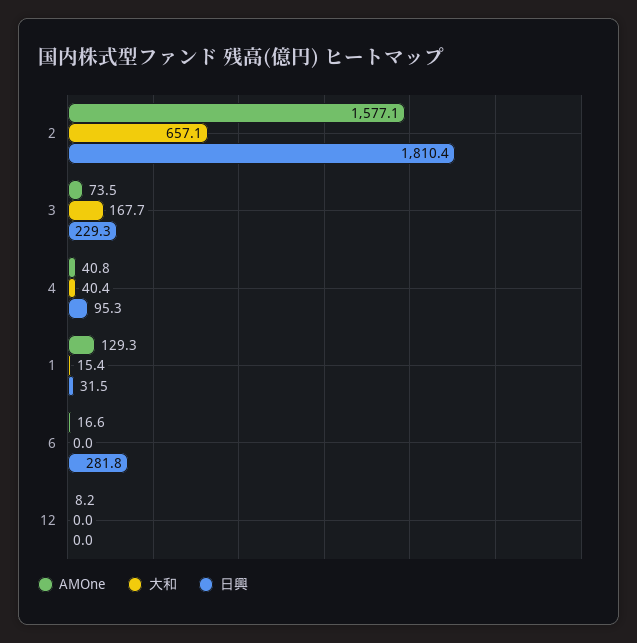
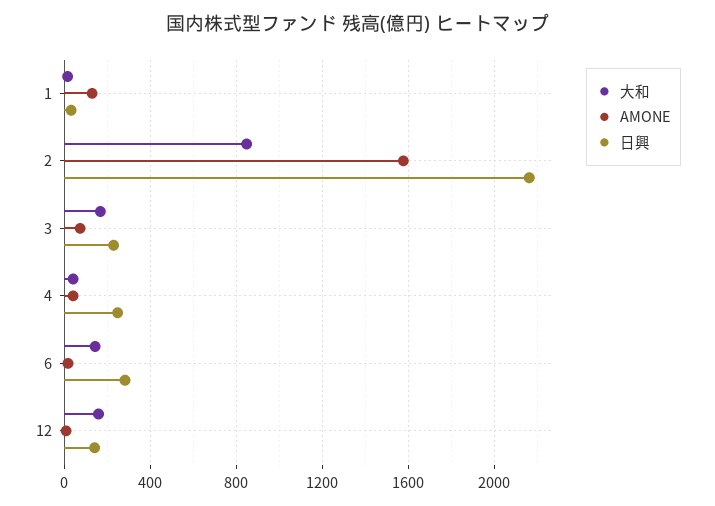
大和, 2: 657.1 -> 850
日興, 2: 1810.4 -> 2150
日興, 4: 95.3 -> 250
大和, 6: 0 -> 150
大和, 12: 0 -> 150
日興, 12: 0 -> 150

